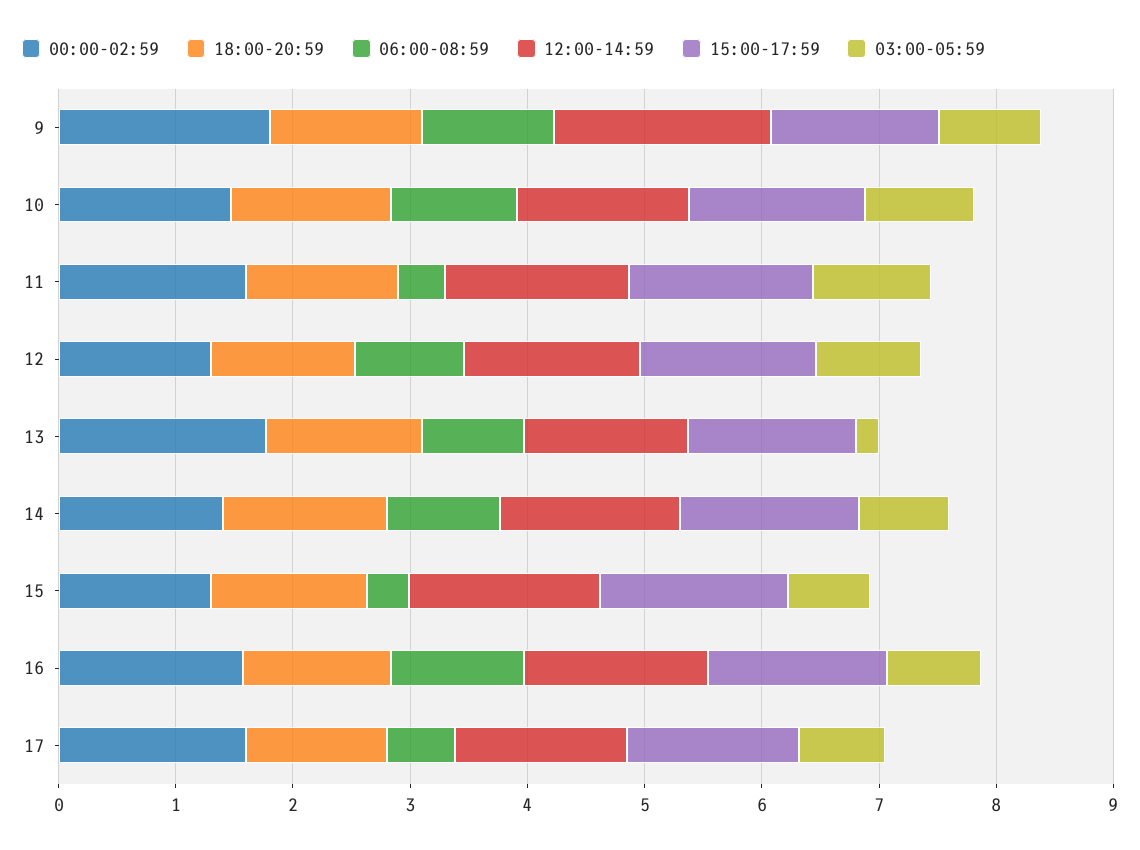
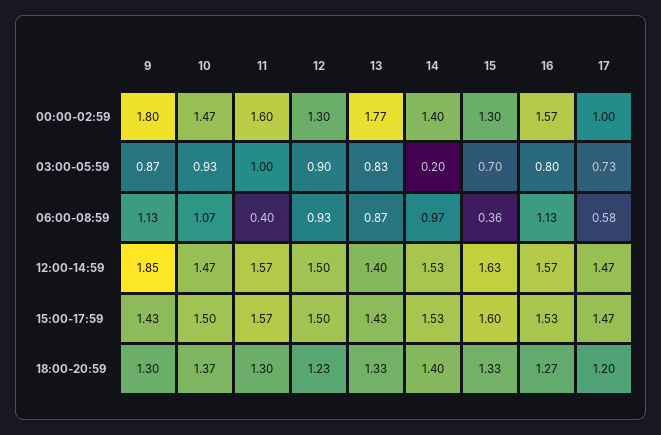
03:00-05:59, 13: 0.2 -> 0.83
03:00-05:59, 14: 0.8 -> 0.2
00:00-02:59, 17: 1.6 -> 1

